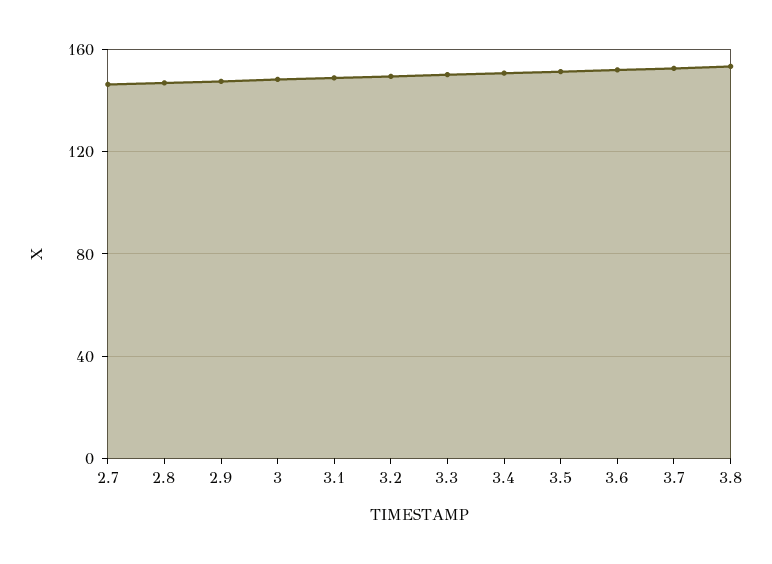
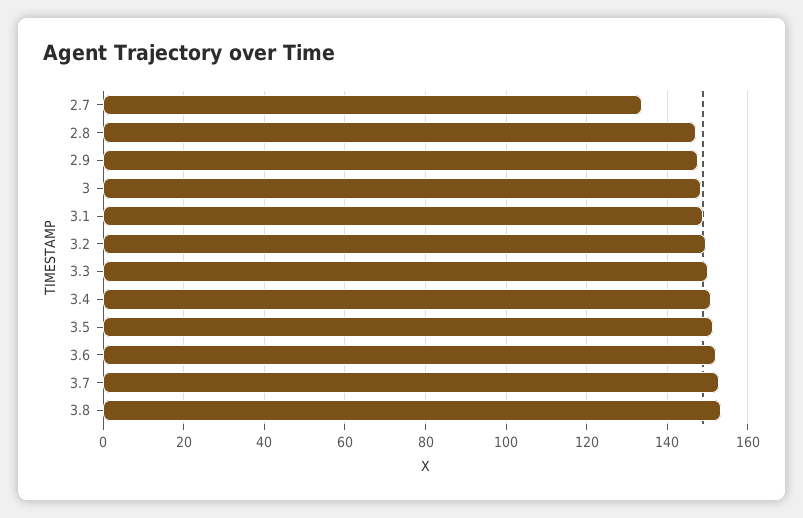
2.7: 145 -> 134

